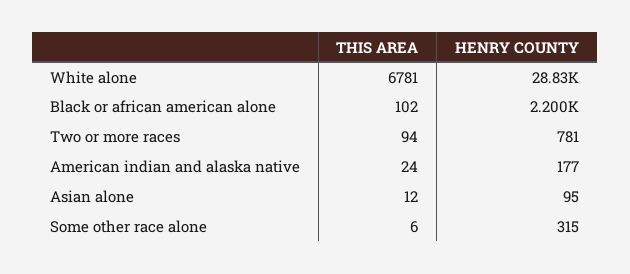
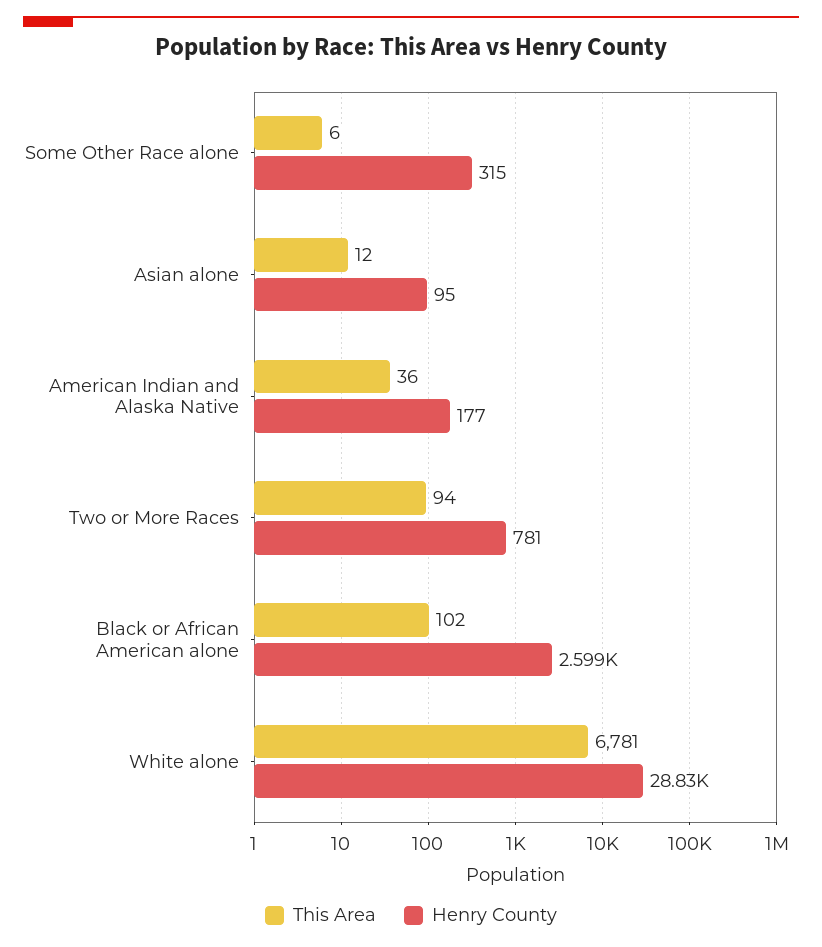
HENRY COUNTY, Black or african american alone: 2200 -> 2599
THIS AREA, American indian and alaska native: 24 -> 36

